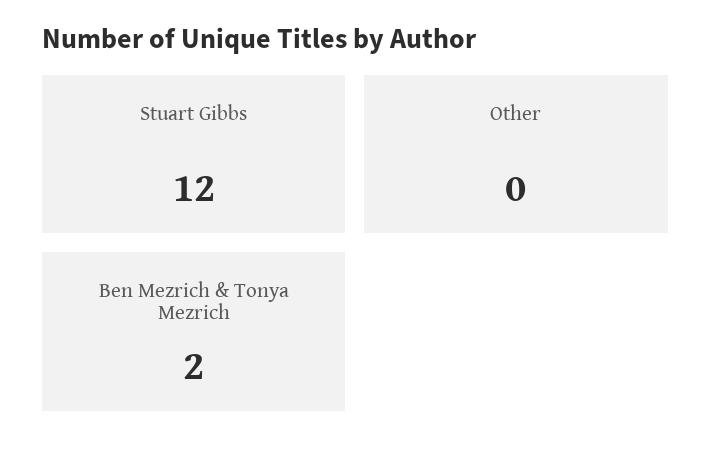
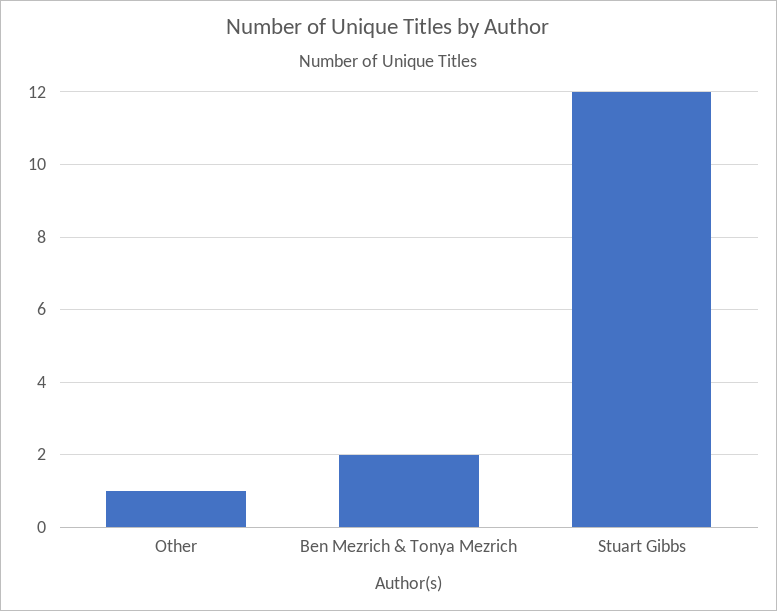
Other: 0 -> 1

